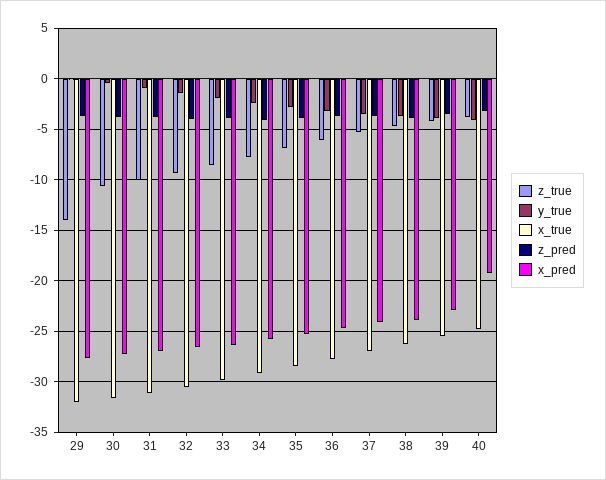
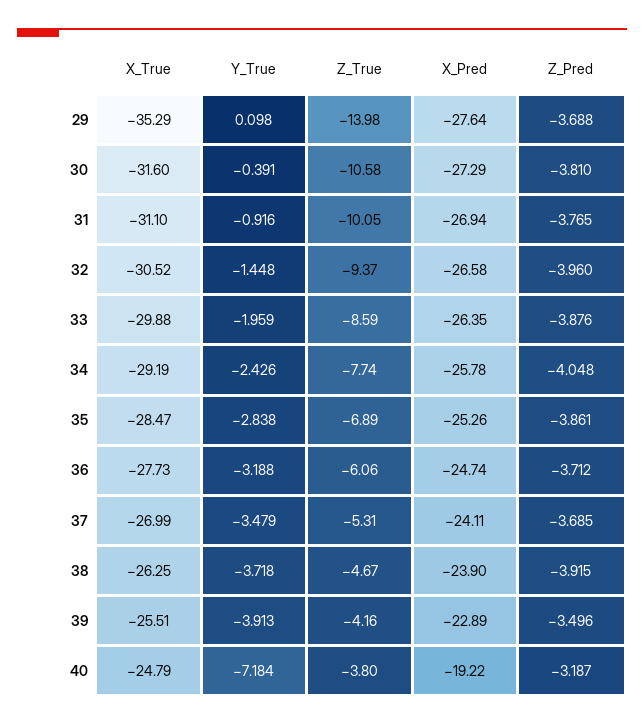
x_true, 29: -32 -> -35.29
y_true, 40: -4 -> -7.184

